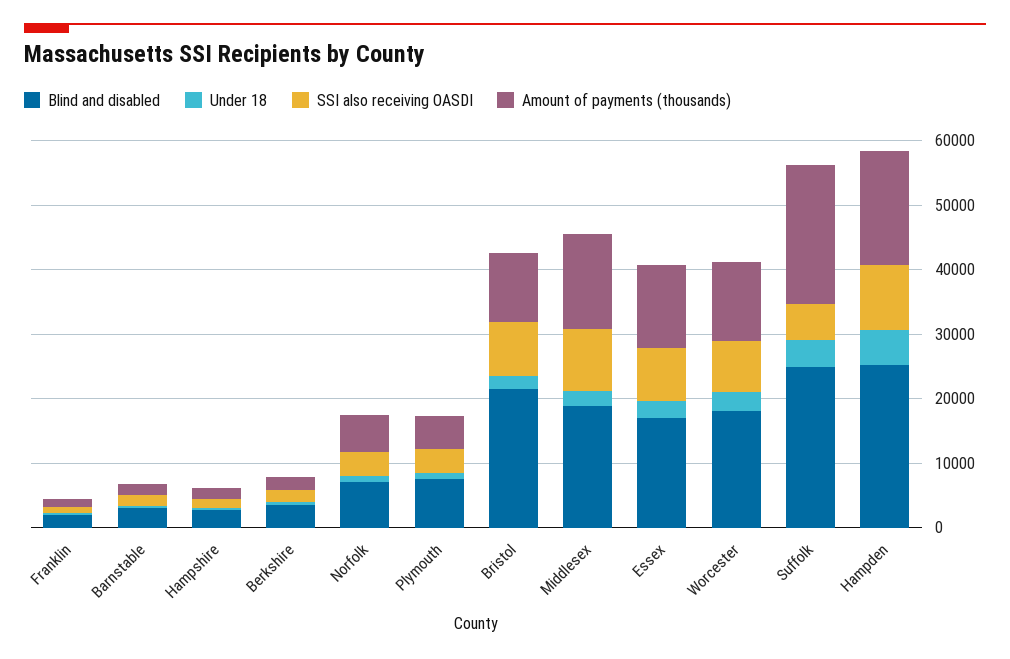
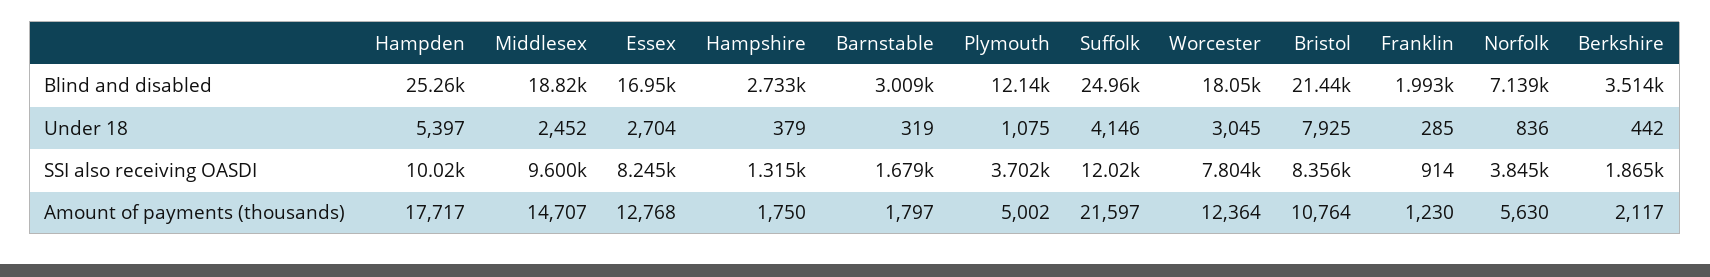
Blind and disabled, Plymouth: 8000 -> 12140
Under 18, Bristol: 2000 -> 7925
SSI also receiving OASDI, Suffolk: 6000 -> 12020

